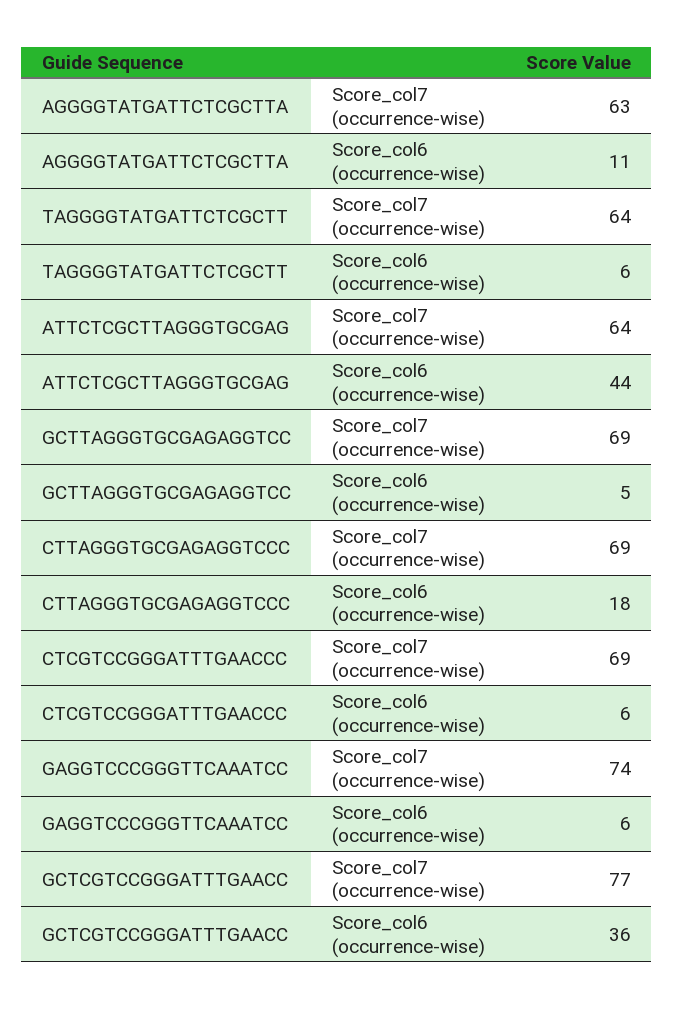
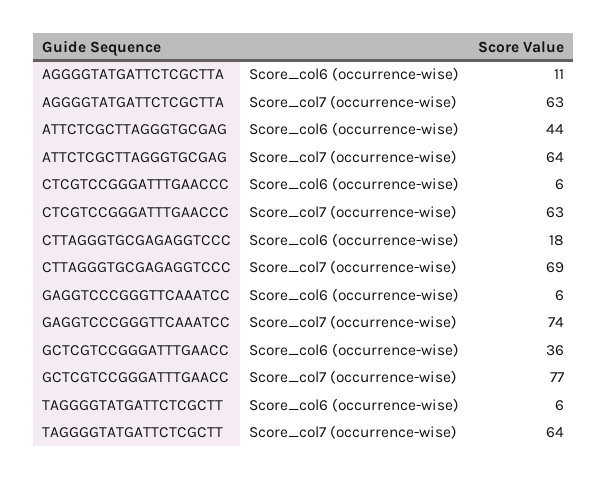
GCTTAGGGTGCGAGAGGTCC, Score_col7 (occurrence-wise): 69 -> none
GCTTAGGGTGCGAGAGGTCC, Score_col6 (occurrence-wise): 5 -> none
CTCGTCCGGGATTTGAACCC, Score_col7 (occurrence-wise): 69 -> 63

